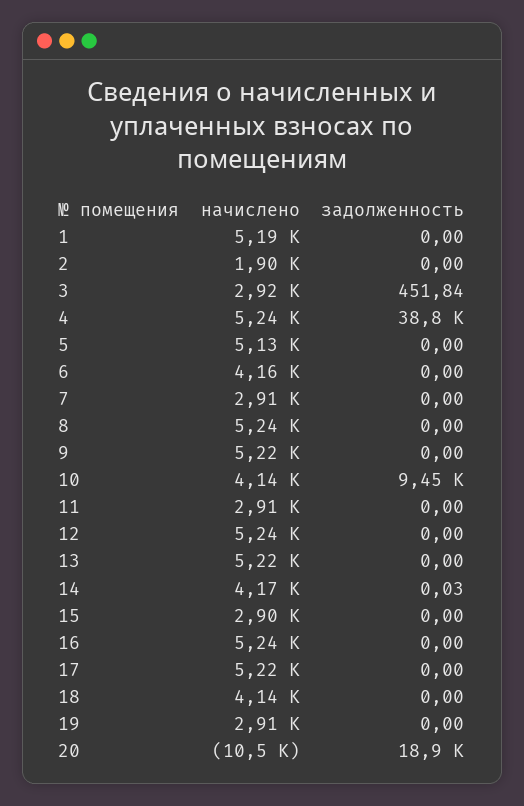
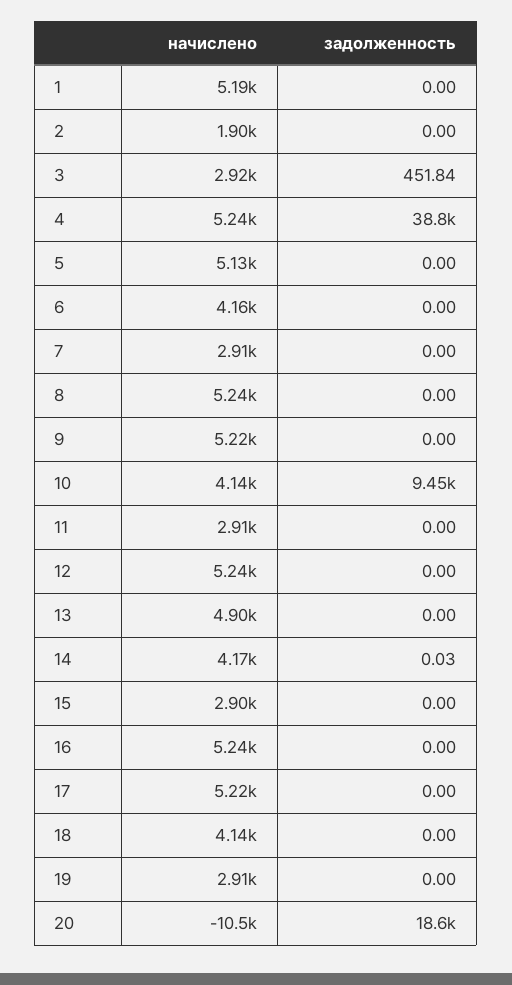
начислено, 13: 5220 -> 4900
задолженность, 20: 18900 -> 18600

